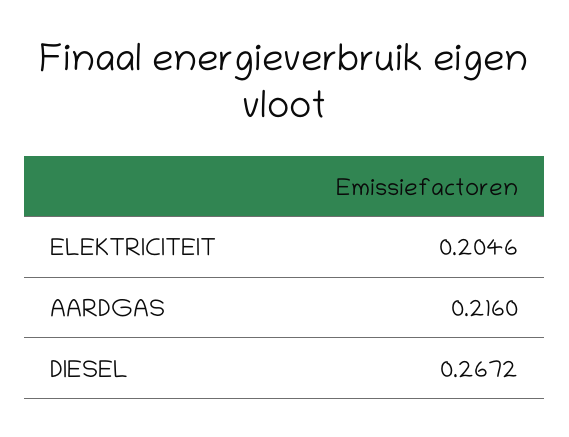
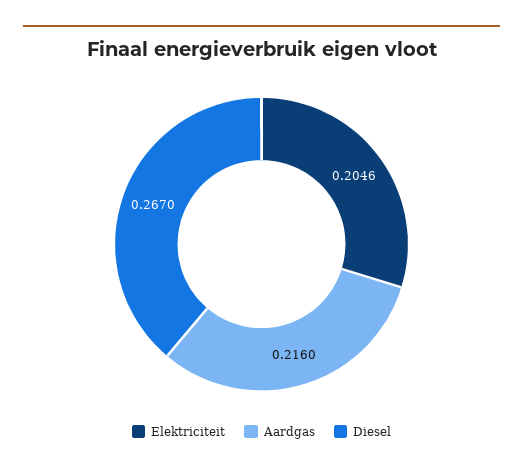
DIESEL: 0.2672 -> 0.267

